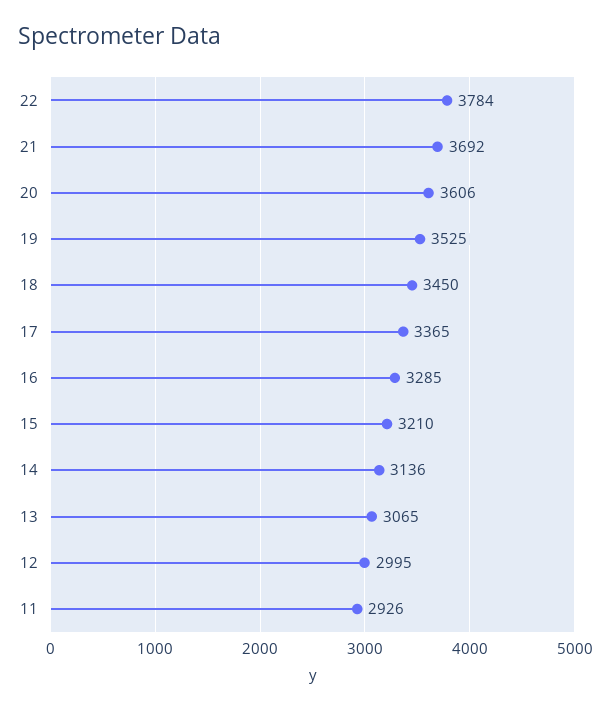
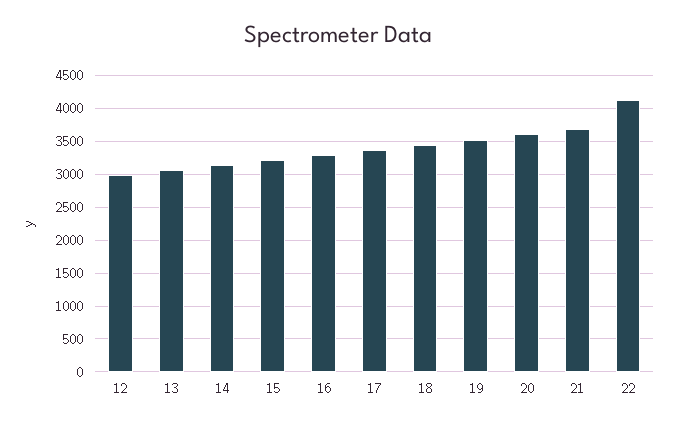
22: 3784 -> 4100
11: 2926 -> none

